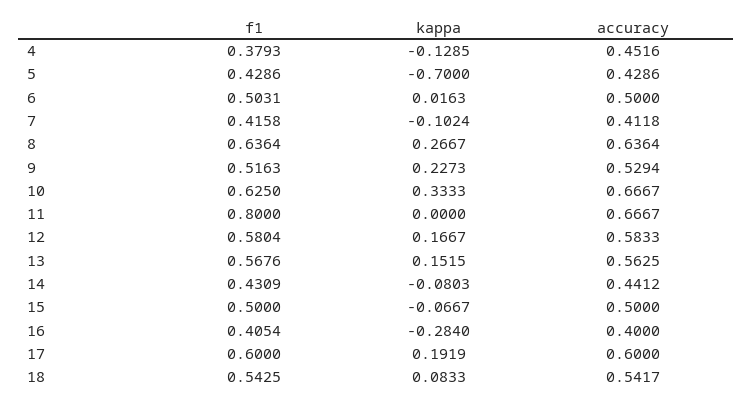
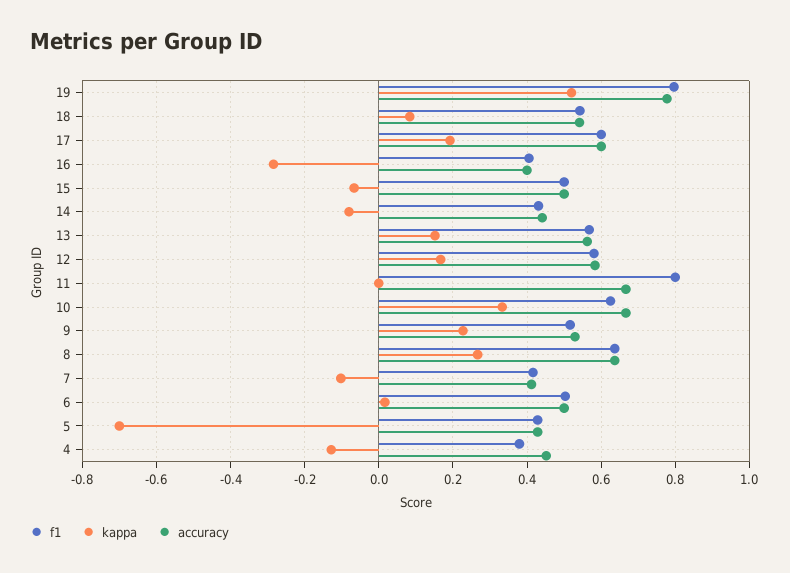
f1, 19: none -> 0.8
kappa, 19: none -> 0.52
accuracy, 19: none -> 0.78

